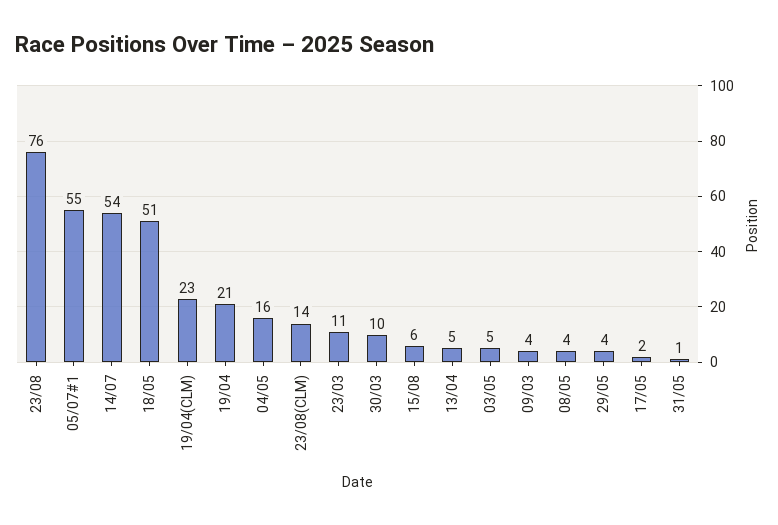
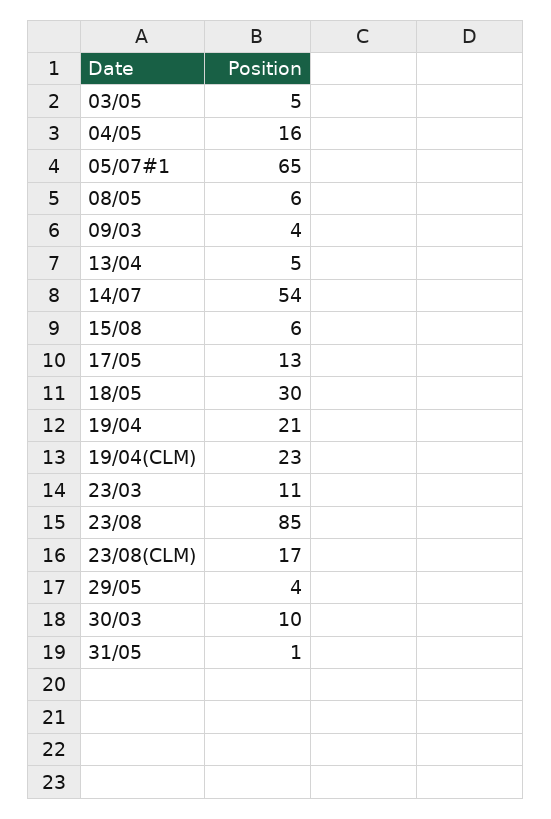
23/08: 76 -> 85
05/07#1: 55 -> 65
18/05: 51 -> 30
23/08(CLM): 14 -> 17
08/05: 4 -> 6
17/05: 2 -> 13

